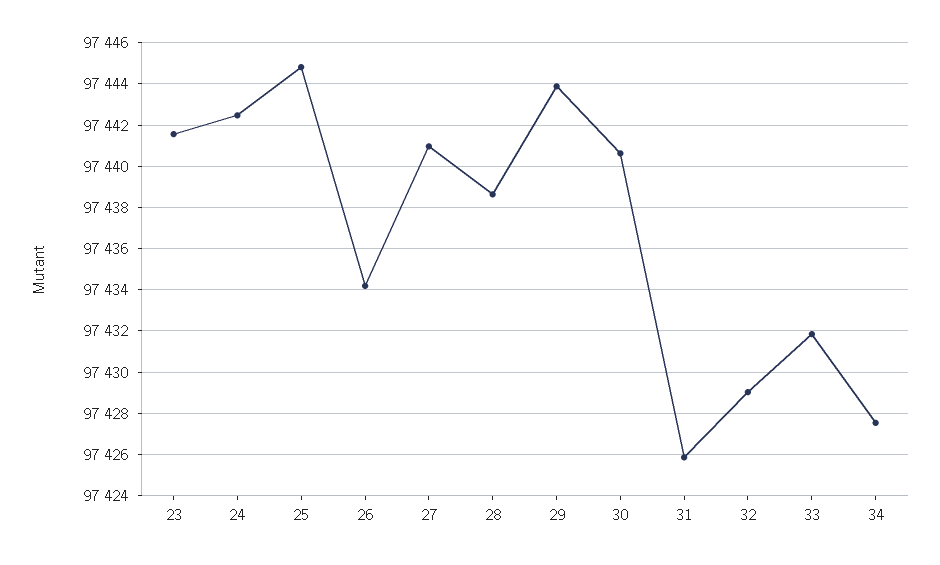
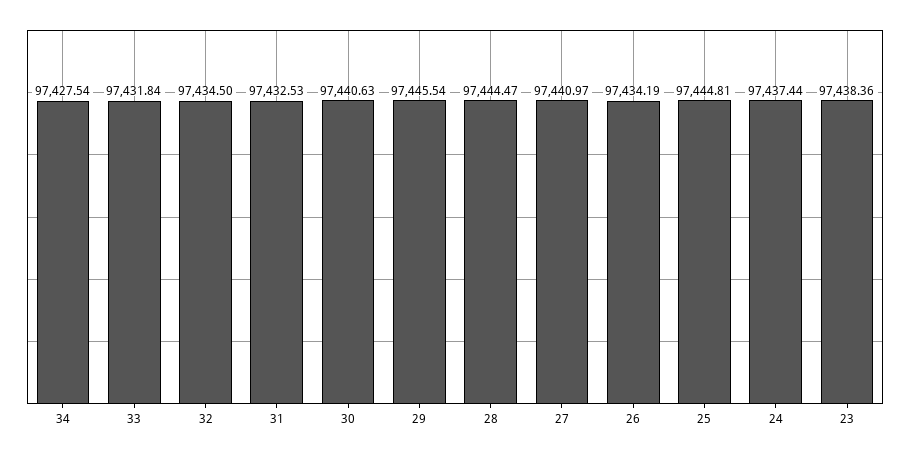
23: 97441.5 -> 97438.36
24: 97442.5 -> 97437.44
28: 97438.5 -> 97444.47
29: 97444 -> 97445.54
31: 97426 -> 97432.53
32: 97429 -> 97434.5

